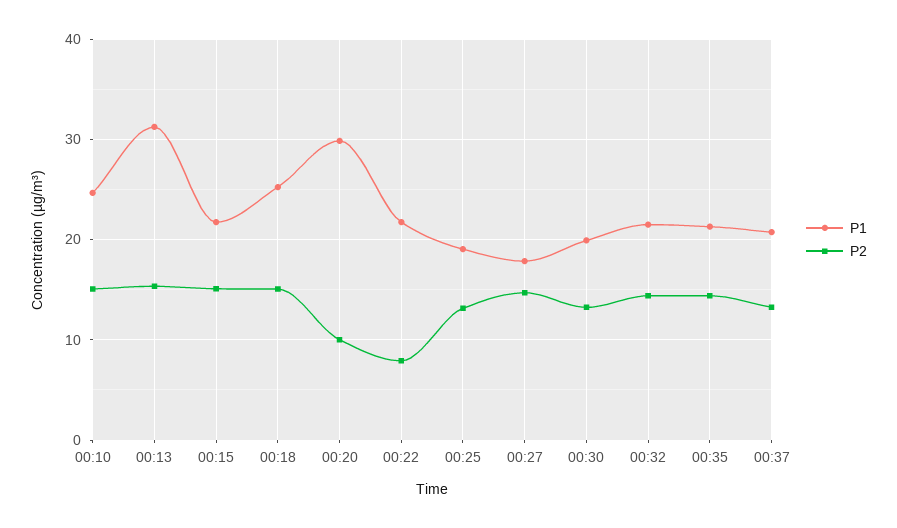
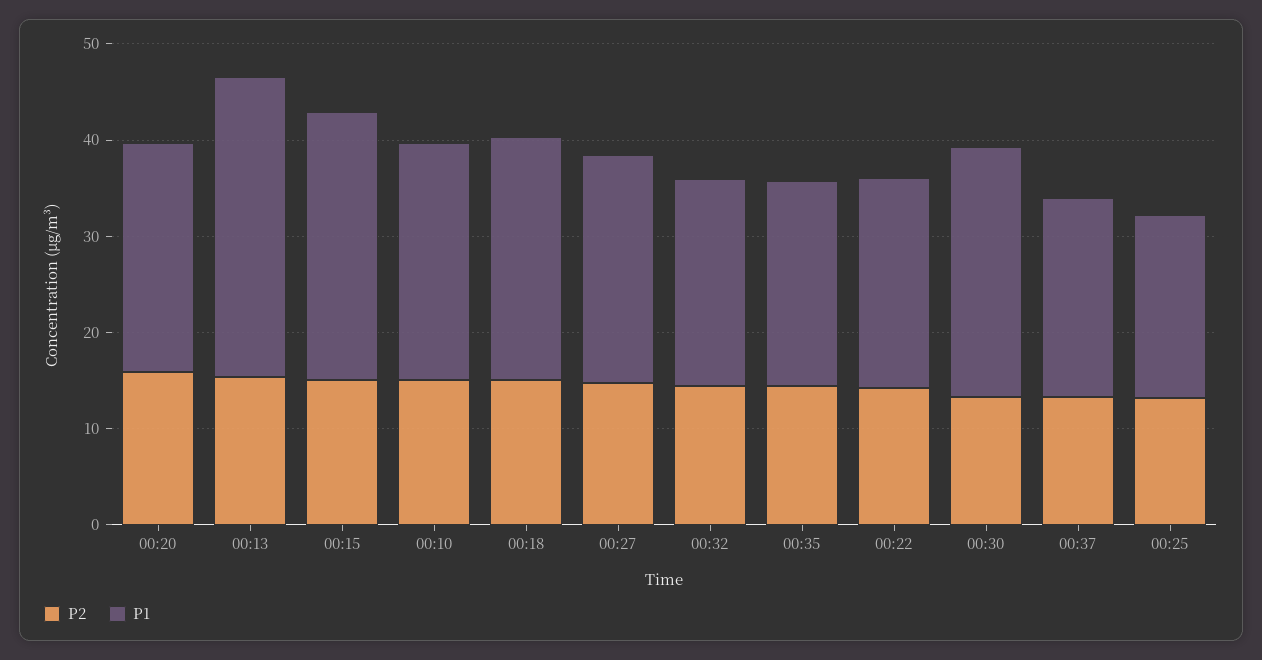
P1, 00:15: 22 -> 28
P1, 00:20: 30 -> 24
P2, 00:20: 10 -> 16
P2, 00:22: 8 -> 14
P1, 00:27: 18 -> 24
P1, 00:30: 20 -> 26

